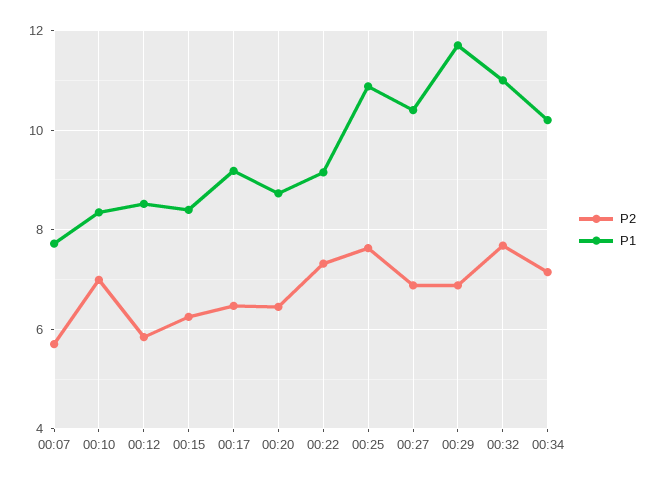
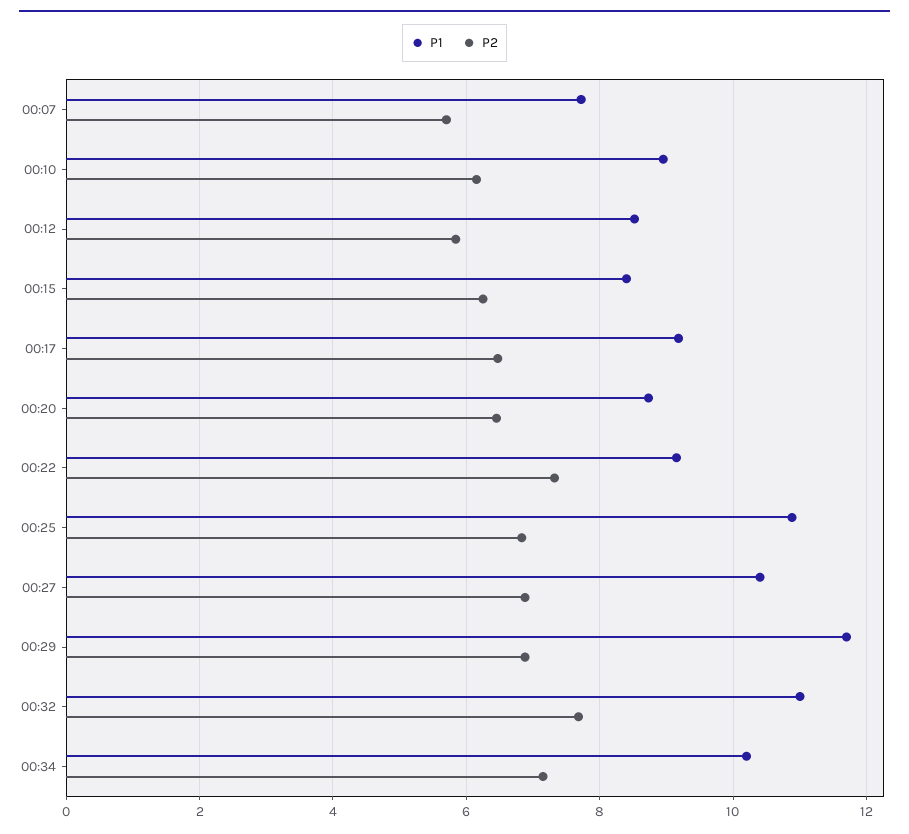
P2, 00:10: 7 -> 6.2
P1, 00:10: 8.4 -> 9
P2, 00:25: 7.6 -> 6.8

